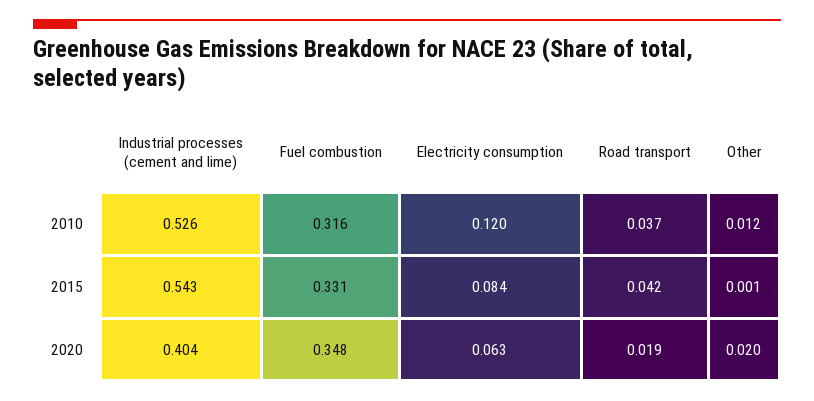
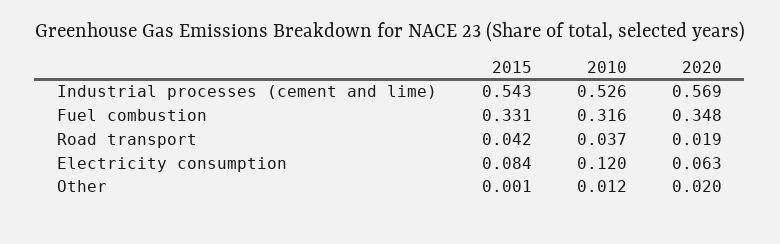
Industrial processes (cement and lime), 2020: 0.404 -> 0.569

